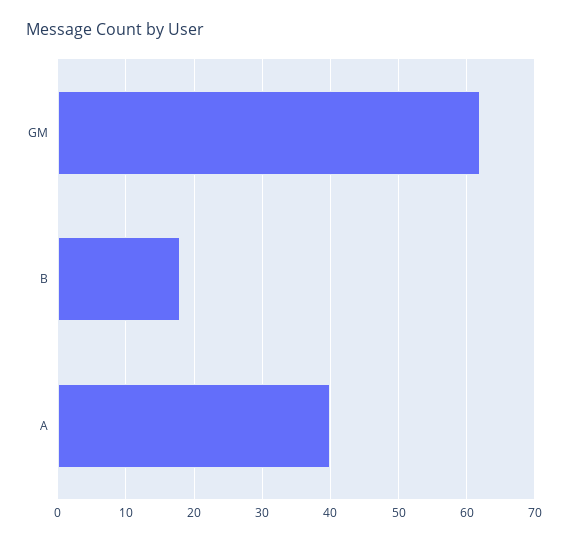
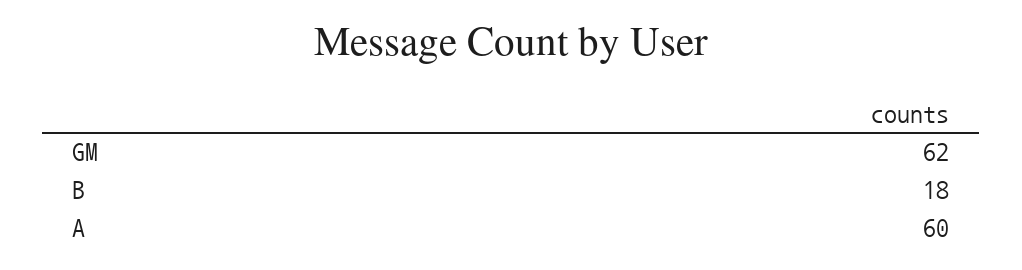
A: 40 -> 60

